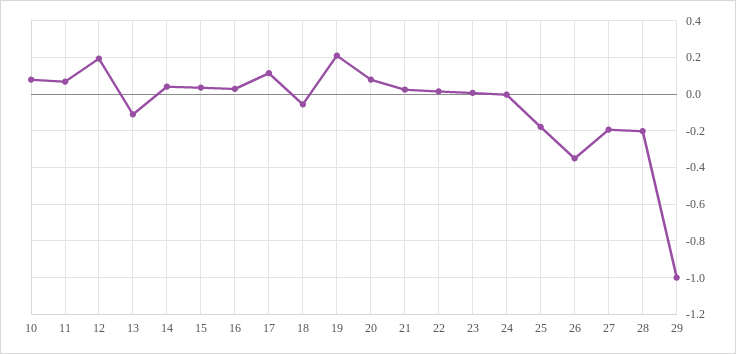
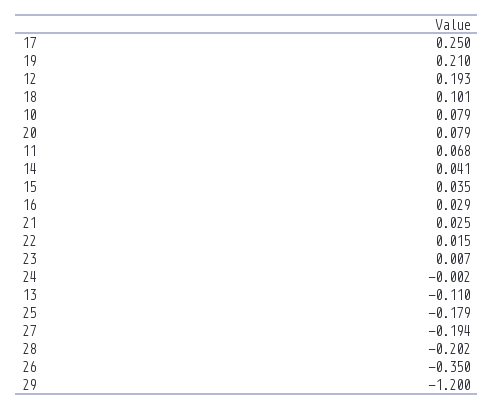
17: 0.1 -> 0.25
18: -0.05 -> 0.101
29: -1 -> -1.2

